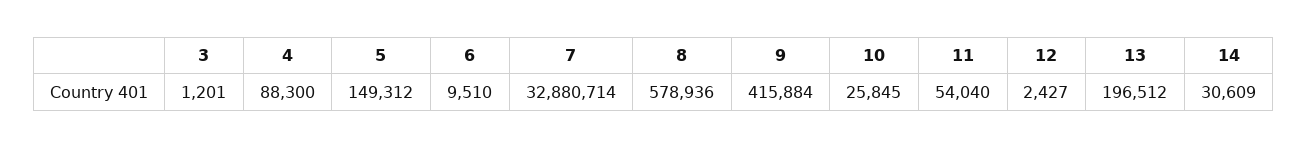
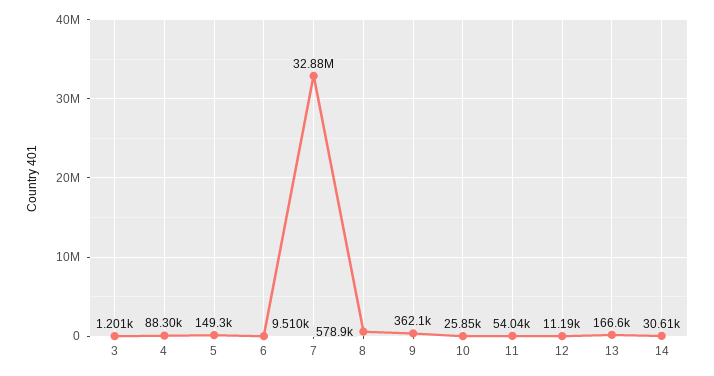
9: 415884 -> 362100
12: 2427 -> 11190
13: 196512 -> 166600

